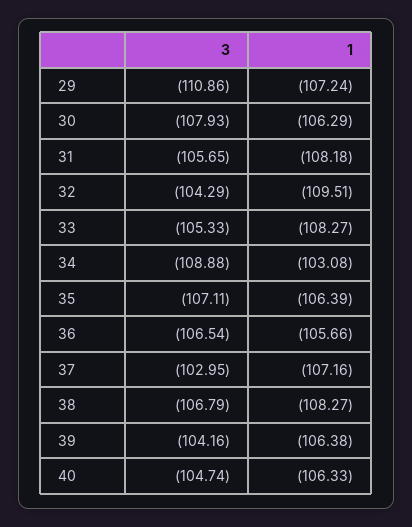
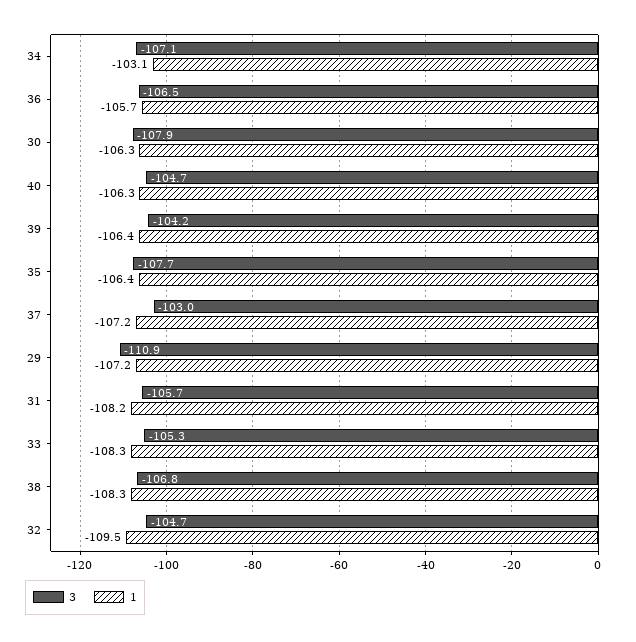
3, 32: -104.29 -> -104.7
3, 34: -108.88 -> -107.1
3, 35: -107.11 -> -107.7

